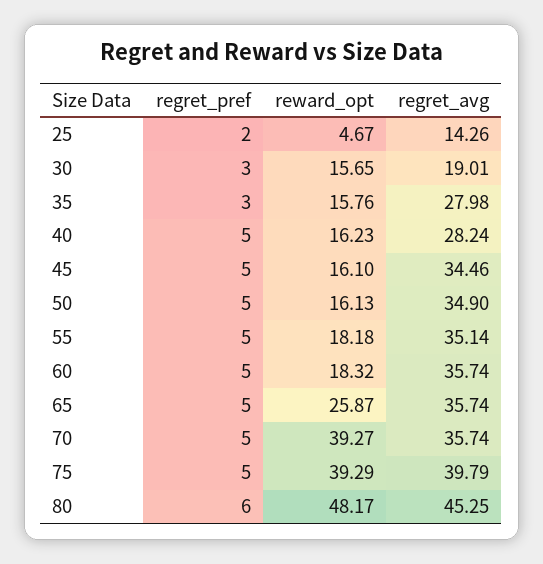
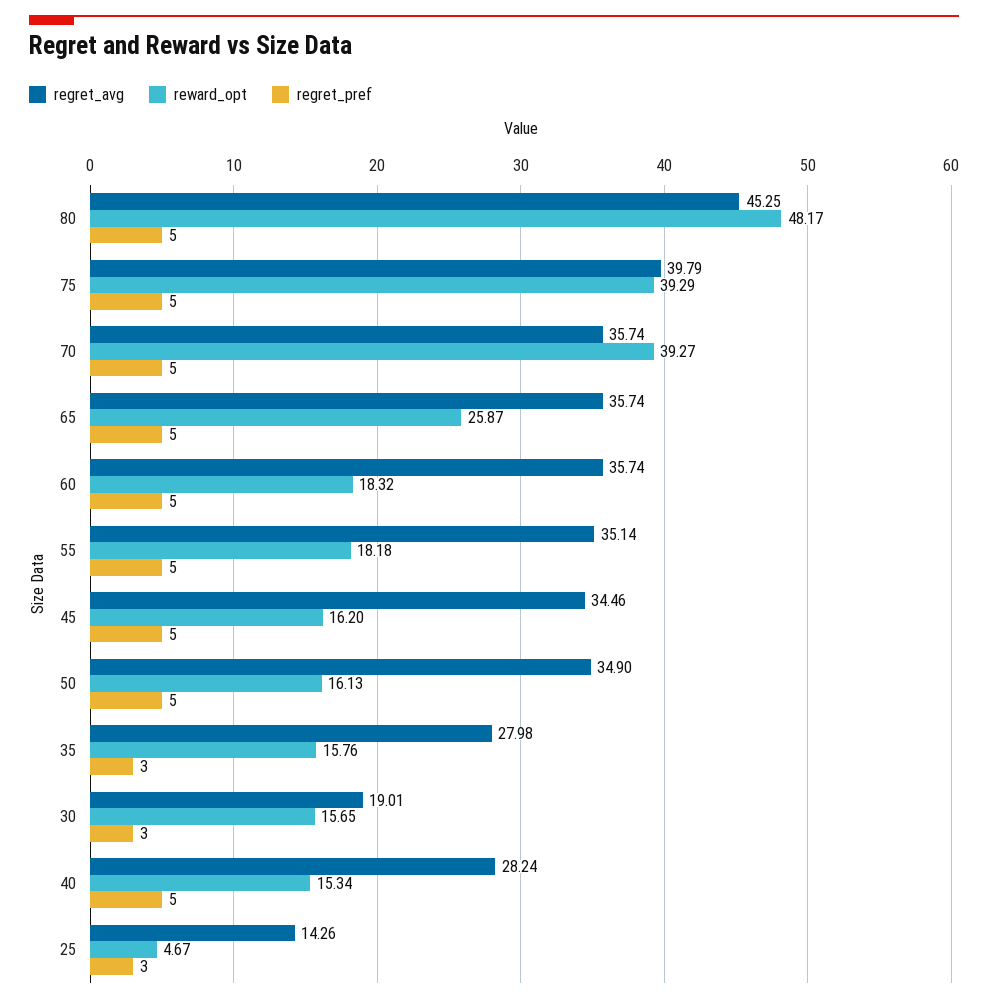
regret_pref, 25: 2 -> 3
reward_opt, 40: 16.23 -> 15.34
reward_opt, 45: 16.1 -> 16.2
regret_pref, 80: 6 -> 5

